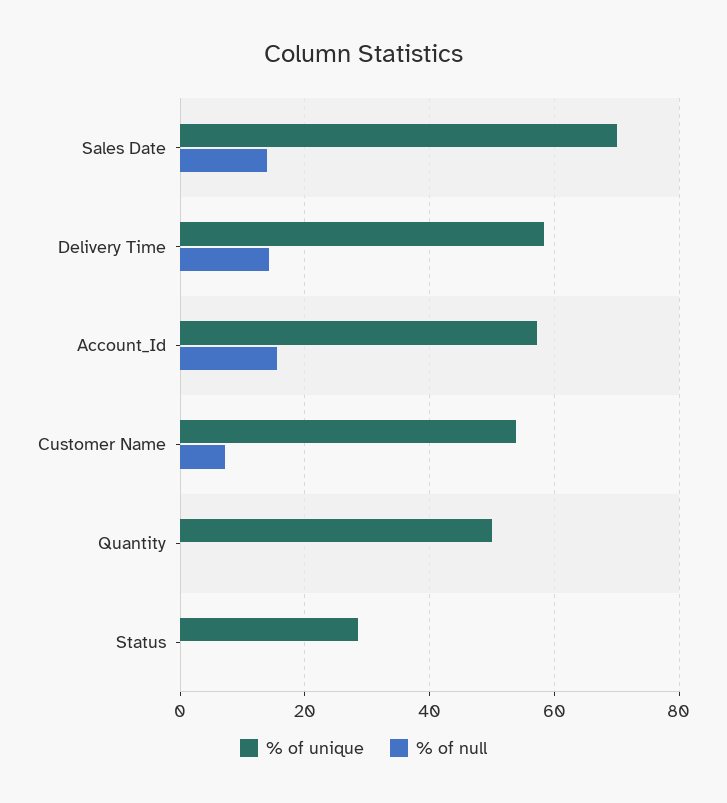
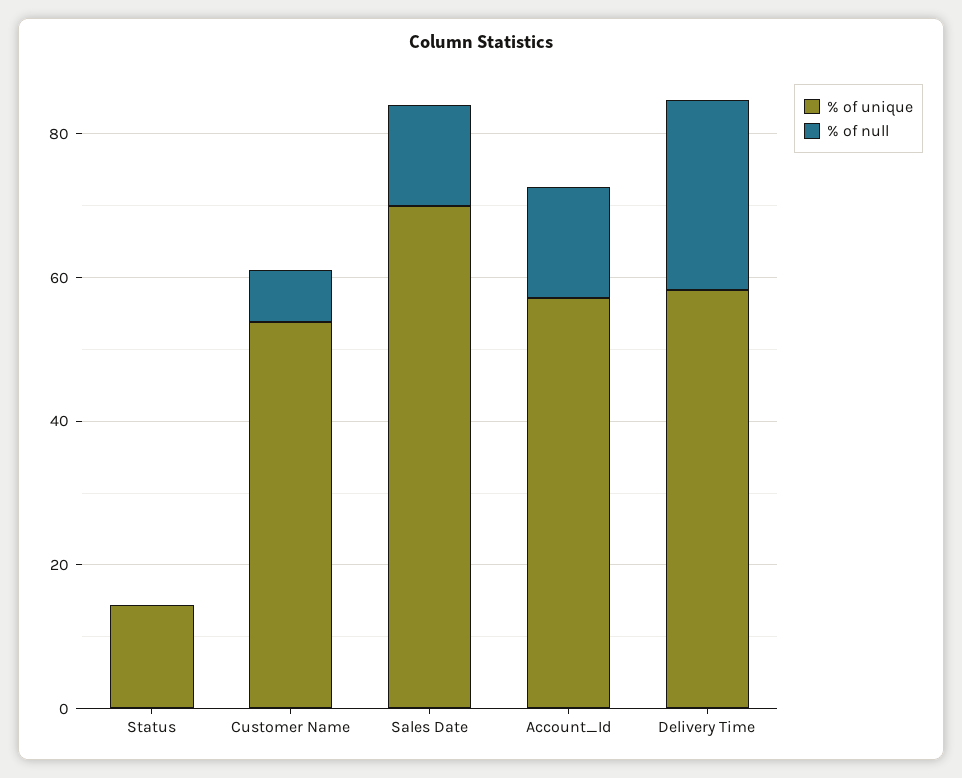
% of null, Delivery Time: 14 -> 25
% of unique, Quantity: 50 -> none
% of null, Quantity: 0 -> none
% of unique, Status: 28 -> 15

